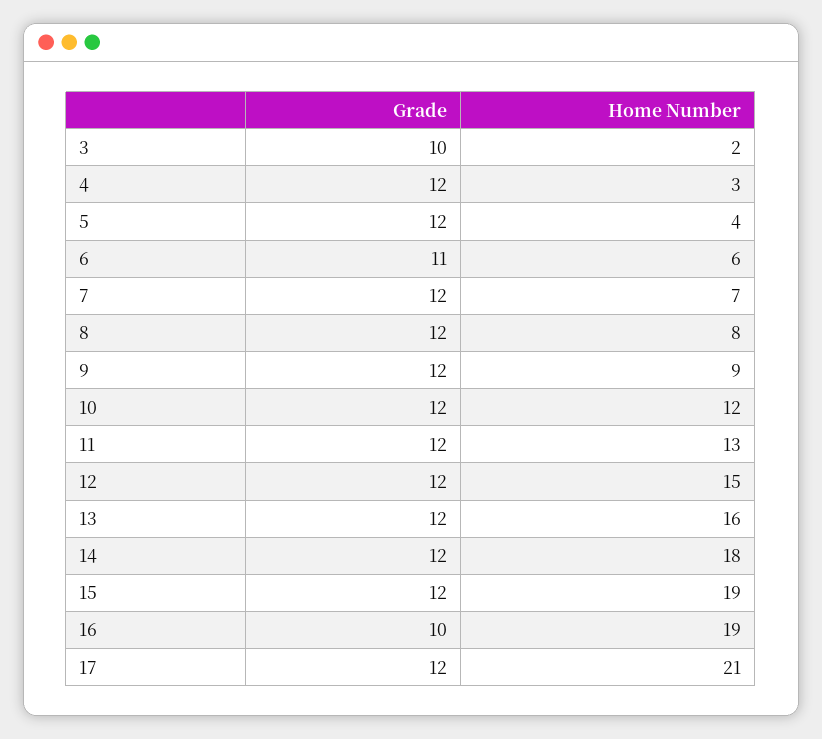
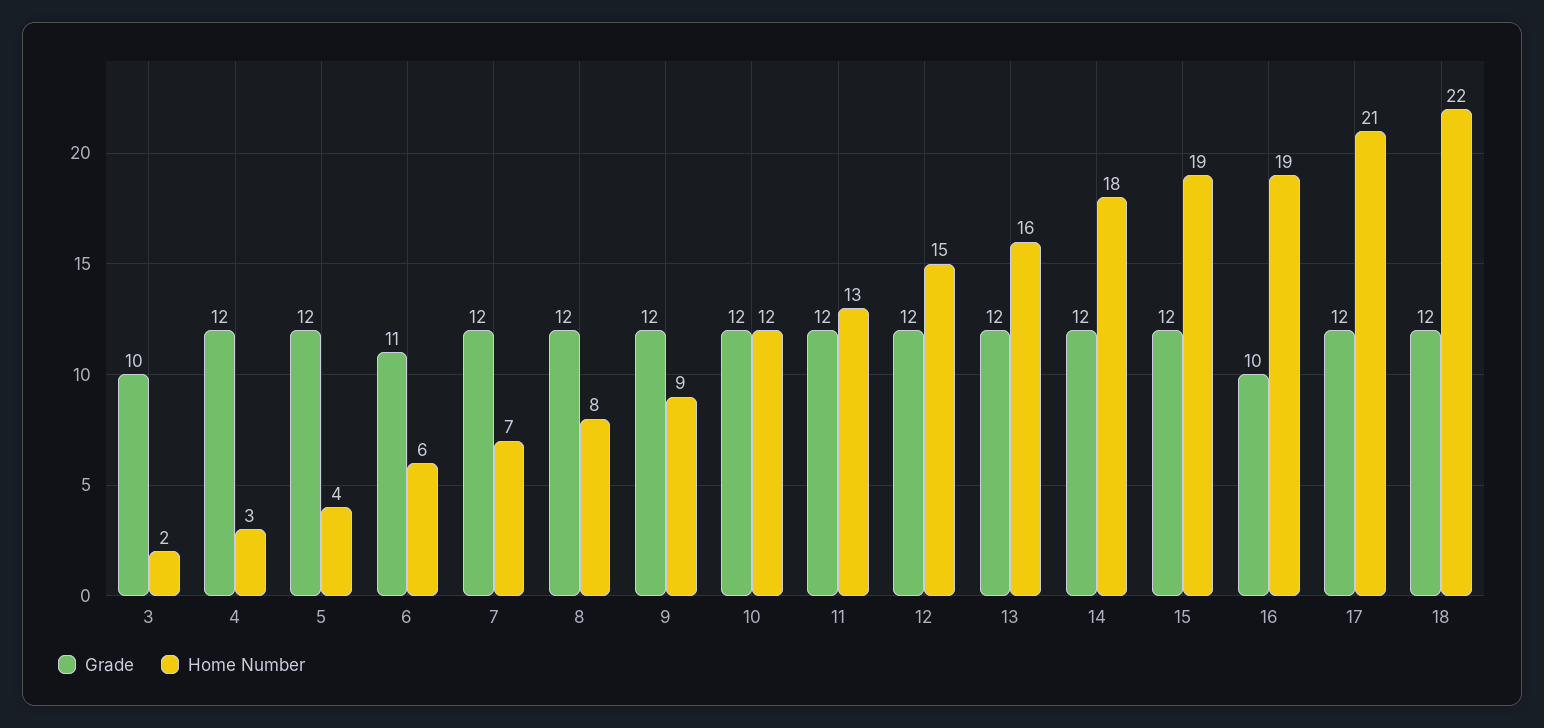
Grade, 18: none -> 12
Home Number, 18: none -> 22

